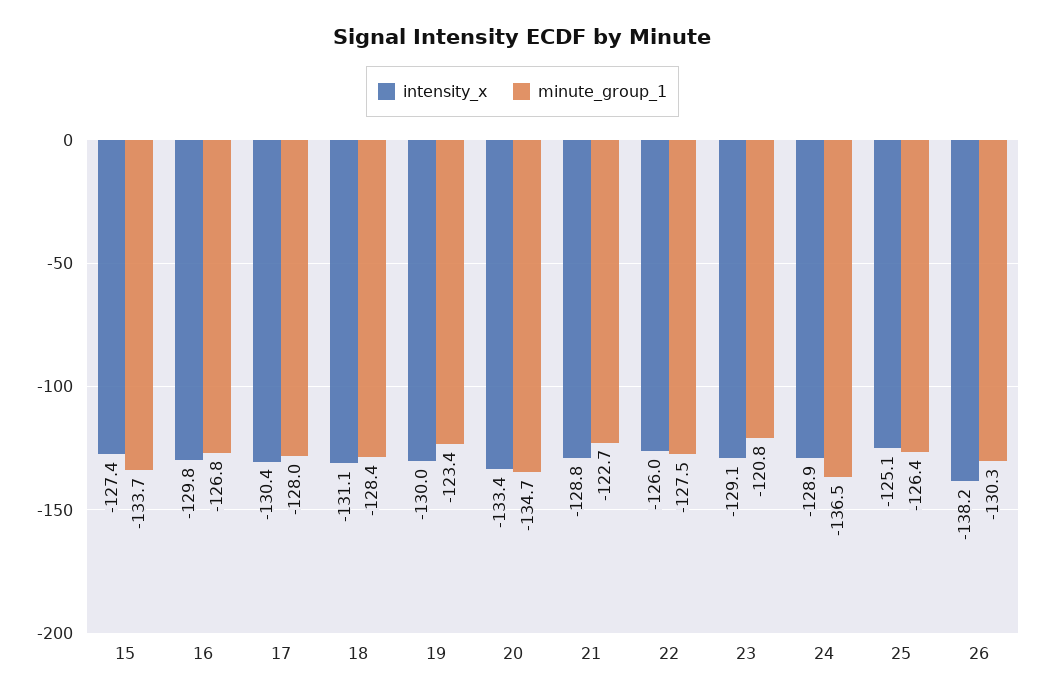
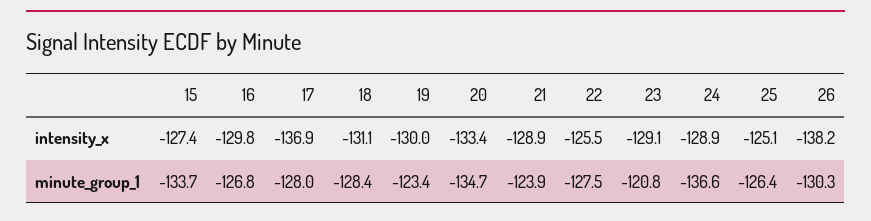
intensity_x, 17: -130.4 -> -136.9
intensity_x, 21: -128.8 -> -128.9
minute_group_1, 21: -122.7 -> -123.9
intensity_x, 22: -126 -> -125.5
minute_group_1, 24: -136.5 -> -136.6

